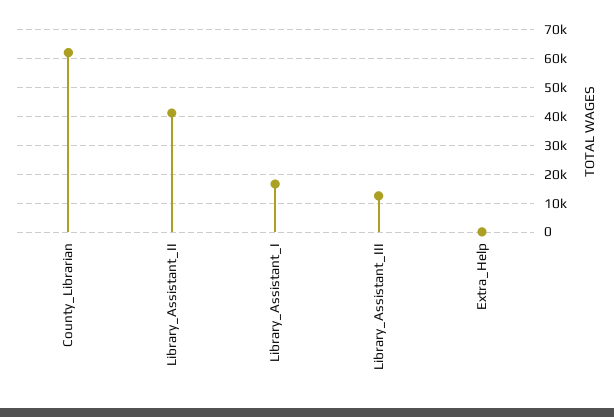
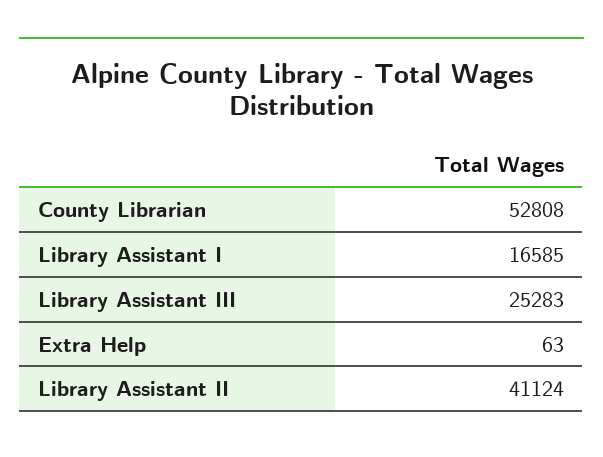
County_Librarian: 62500 -> 52808
Library_Assistant_III: 12500 -> 25283

